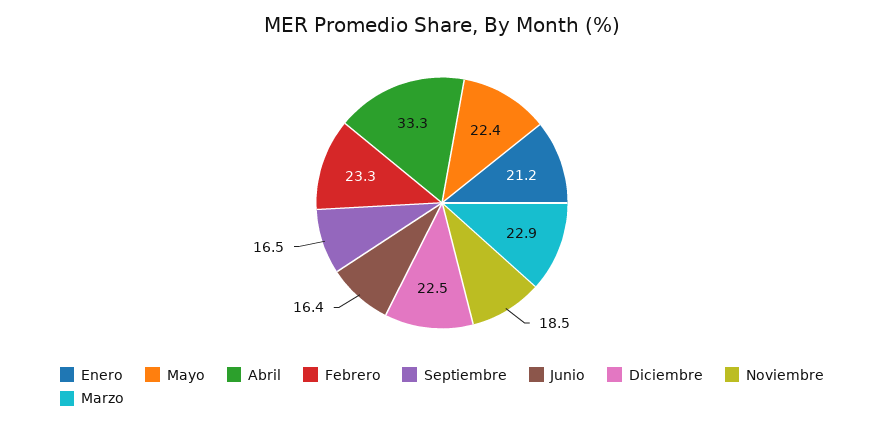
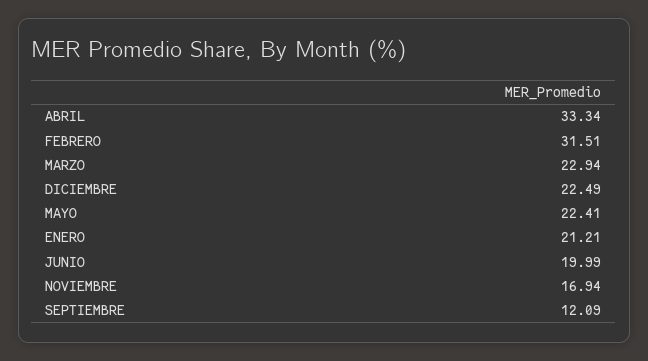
Febrero: 23.3 -> 31.51
Septiembre: 16.5 -> 12.09
Junio: 16.4 -> 19.99
Noviembre: 18.5 -> 16.94

